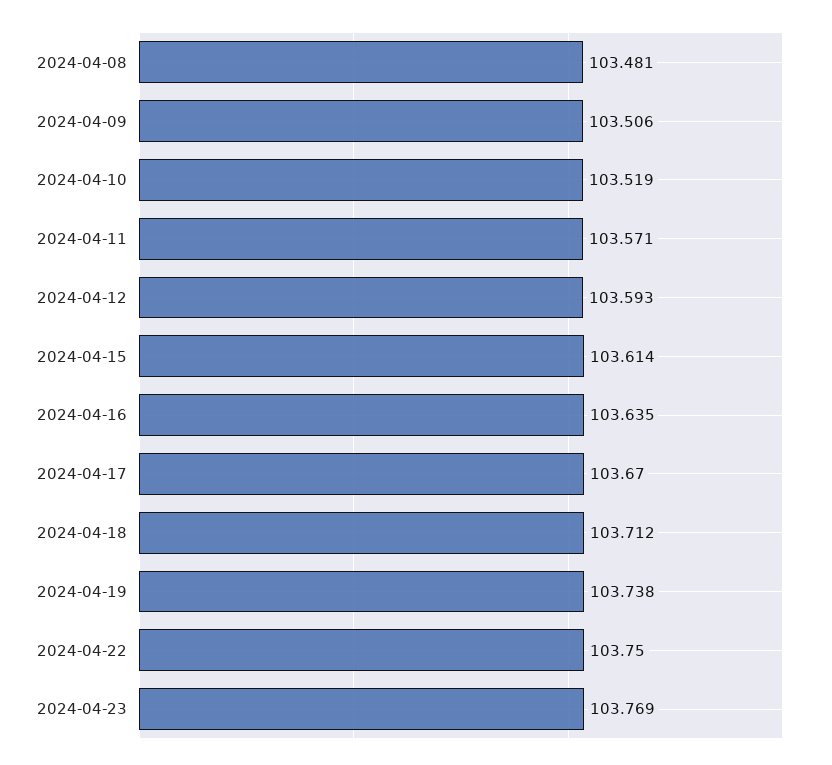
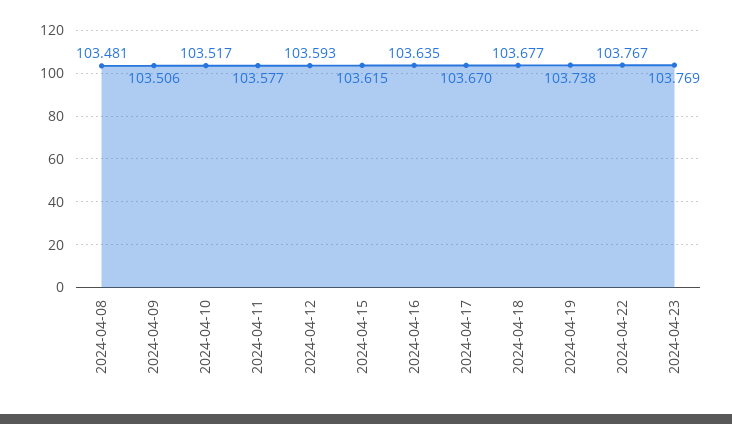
2024-04-10: 103.519 -> 103.517
2024-04-11: 103.571 -> 103.577
2024-04-15: 103.614 -> 103.615
2024-04-18: 103.712 -> 103.677
2024-04-22: 103.75 -> 103.767

